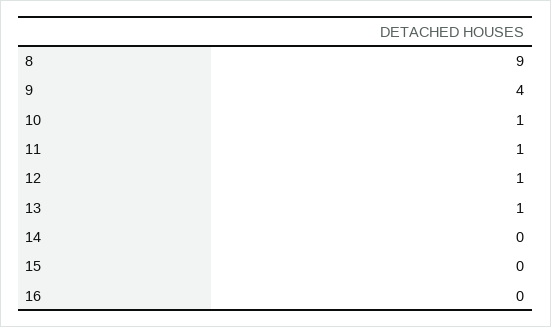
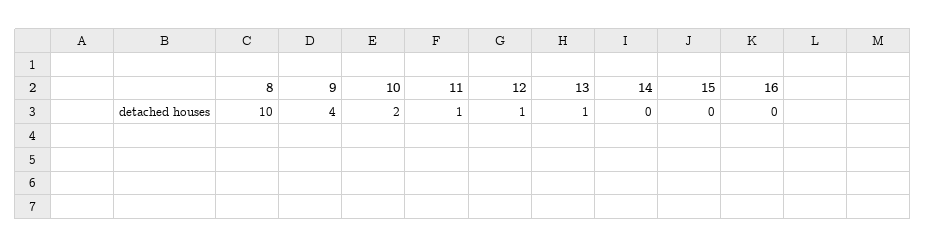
8: 9 -> 10
10: 1 -> 2

